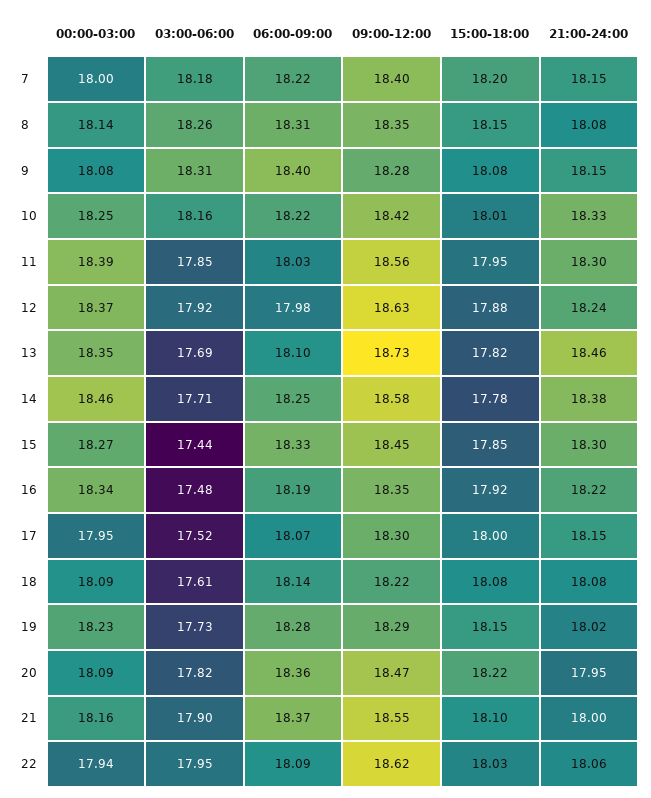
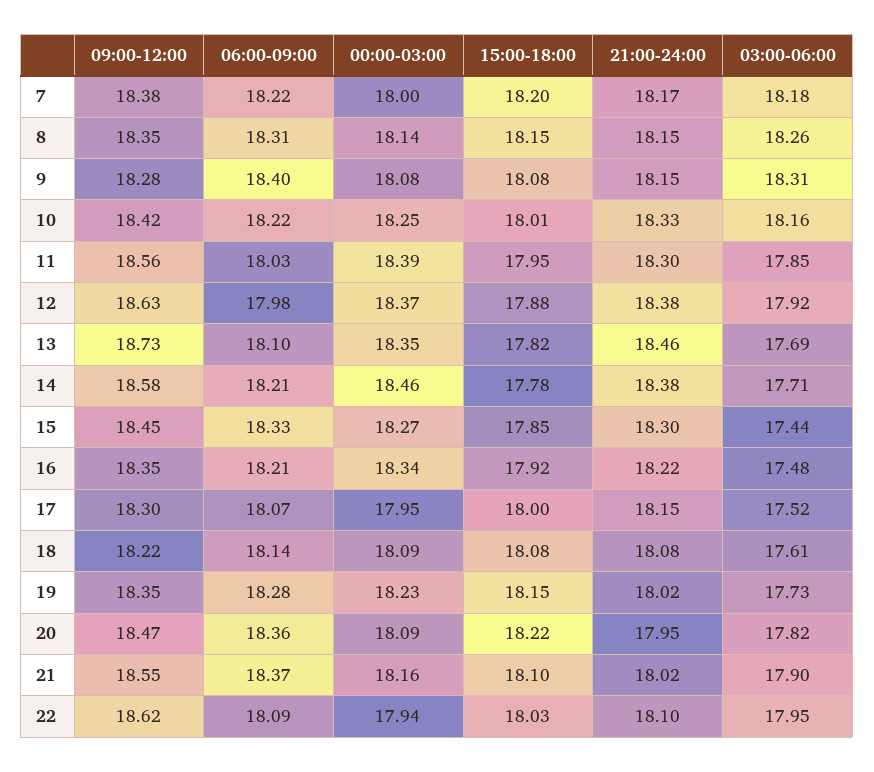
09:00-12:00, 7: 18.4 -> 18.38
21:00-24:00, 7: 18.15 -> 18.17
21:00-24:00, 8: 18.08 -> 18.15
21:00-24:00, 12: 18.24 -> 18.38
06:00-09:00, 14: 18.25 -> 18.21
06:00-09:00, 16: 18.19 -> 18.21
09:00-12:00, 19: 18.29 -> 18.35
21:00-24:00, 21: 18 -> 18.02
21:00-24:00, 22: 18.06 -> 18.1

